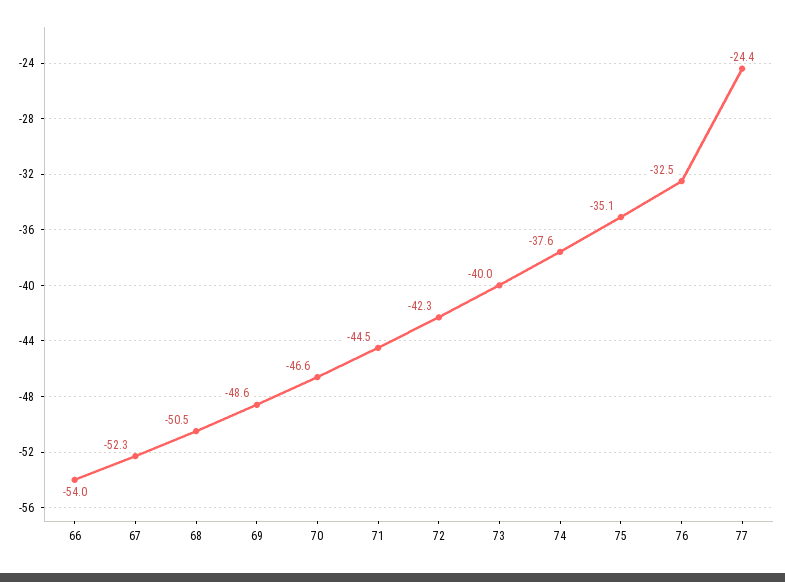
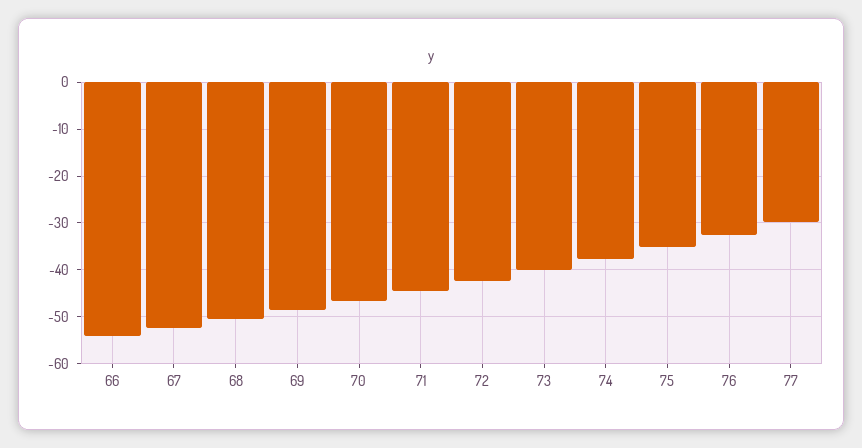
77: -24.4 -> -30

